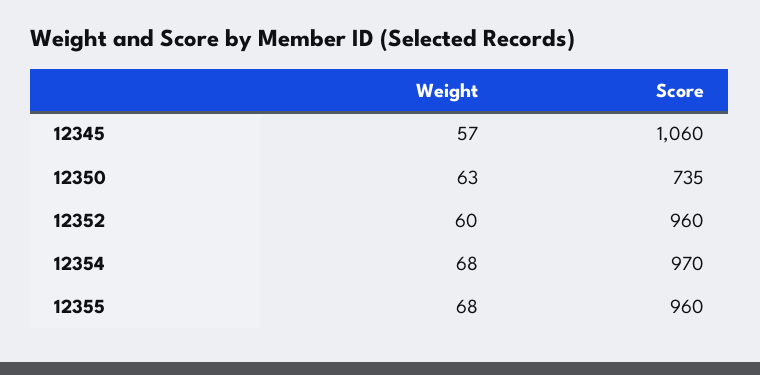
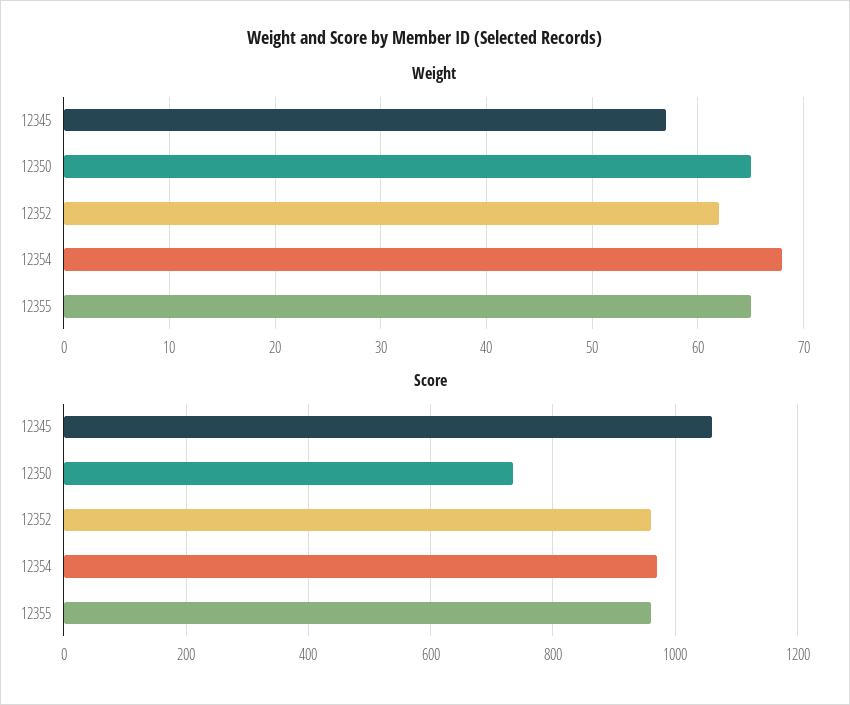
Weight, 12350: 63 -> 65
Weight, 12352: 60 -> 62
Weight, 12355: 68 -> 65

